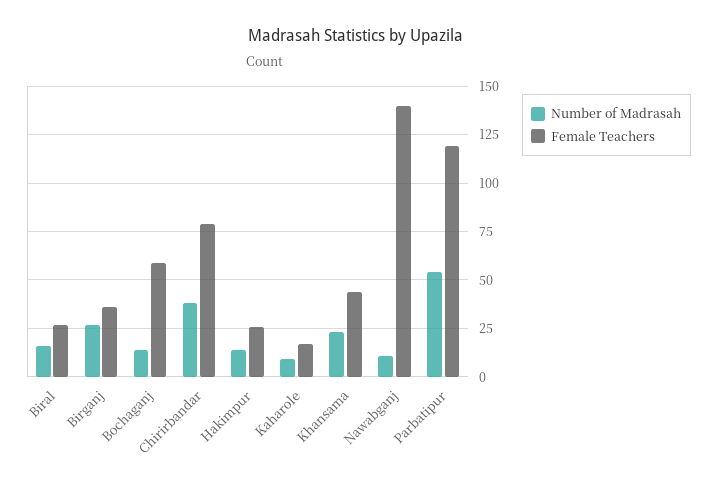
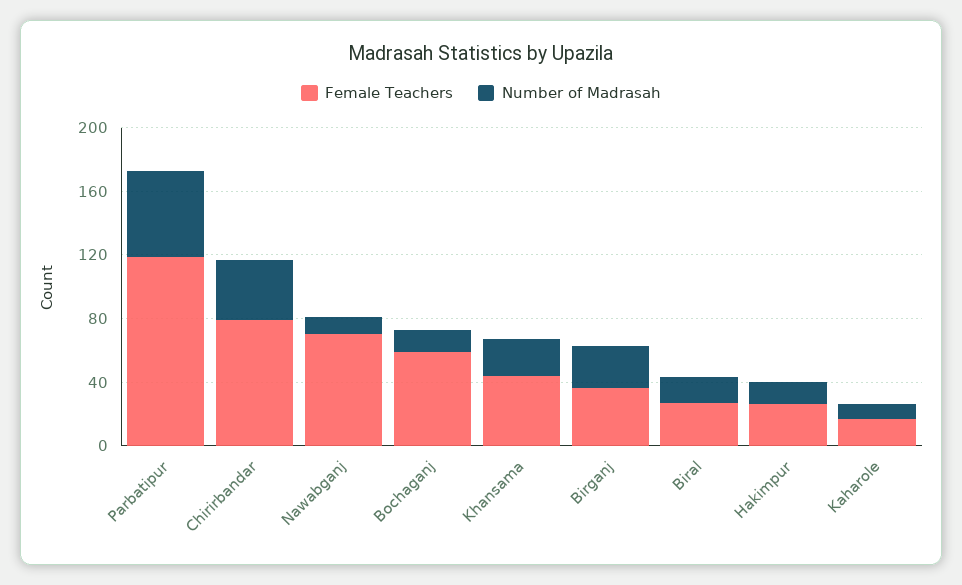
Female Teachers, Nawabganj: 140 -> 70

